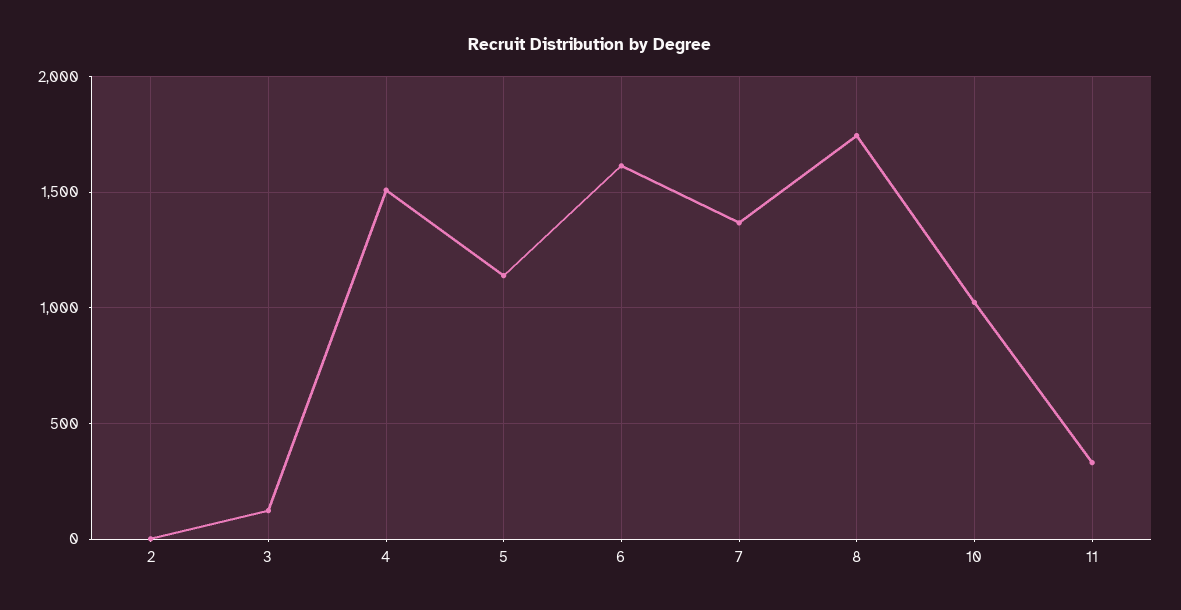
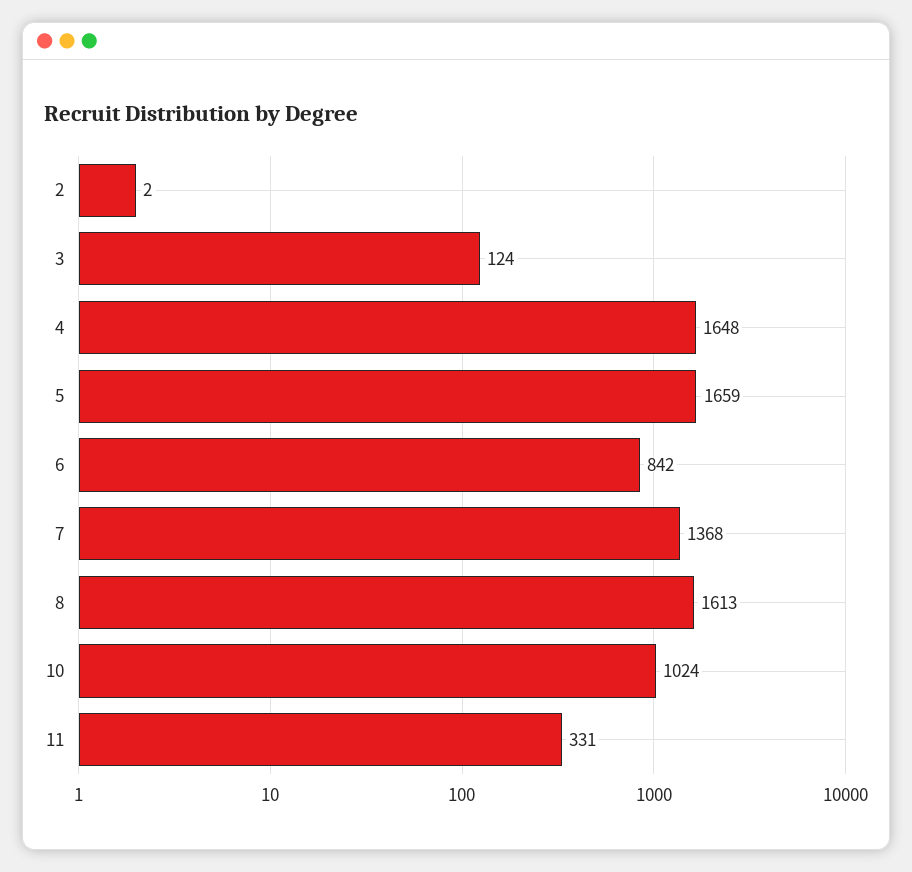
4: 1500 -> 1648
5: 1150 -> 1659
6: 1600 -> 842
8: 1750 -> 1613

